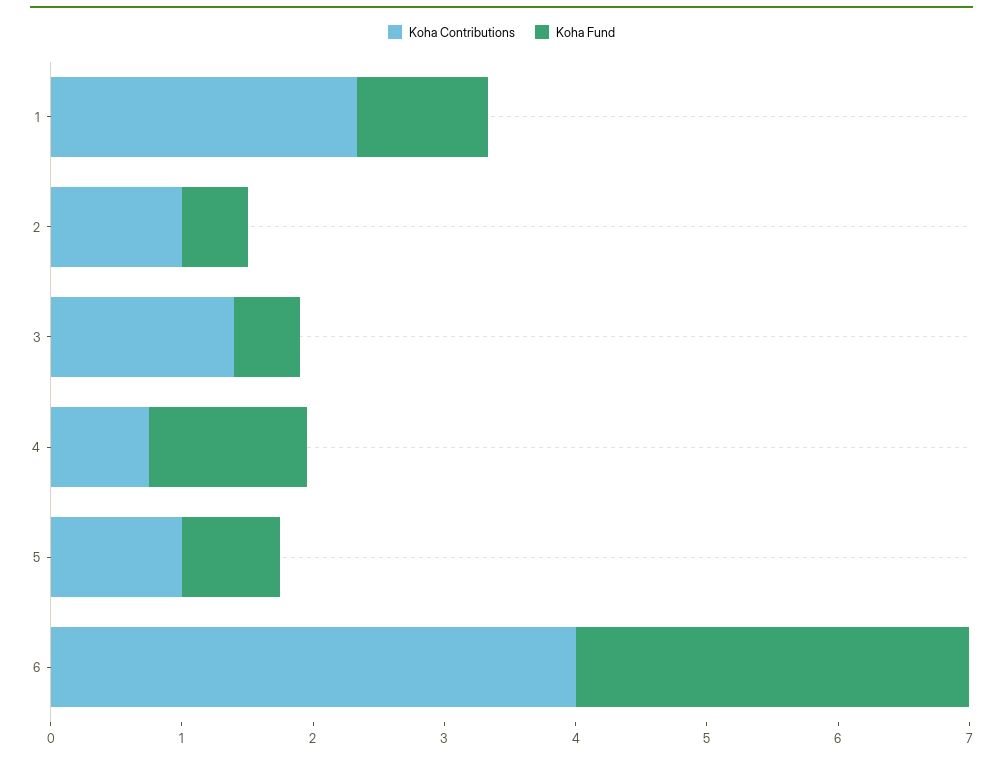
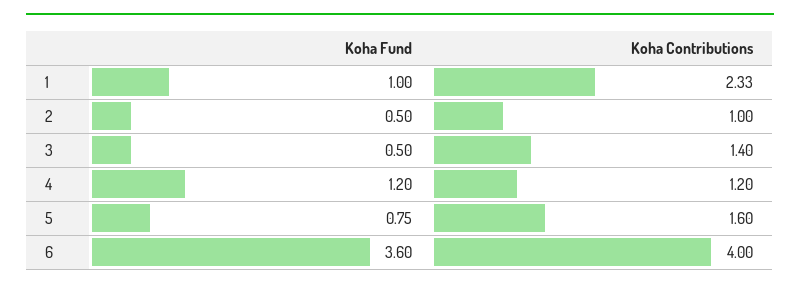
Koha Contributions, 4: 0.8 -> 1.2
Koha Contributions, 5: 1 -> 1.6
Koha Fund, 6: 3 -> 3.6

